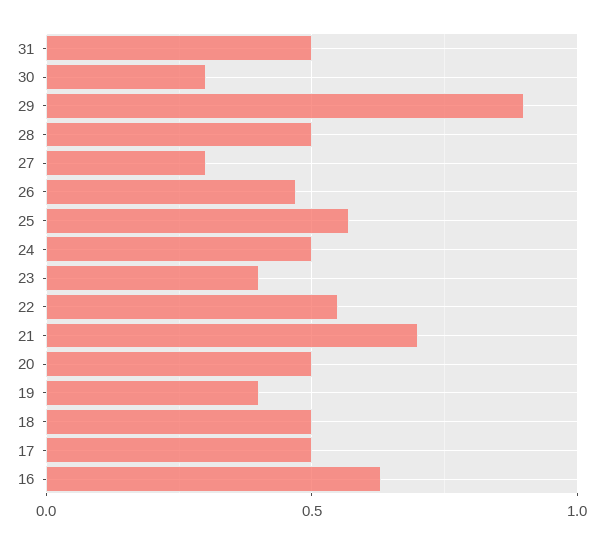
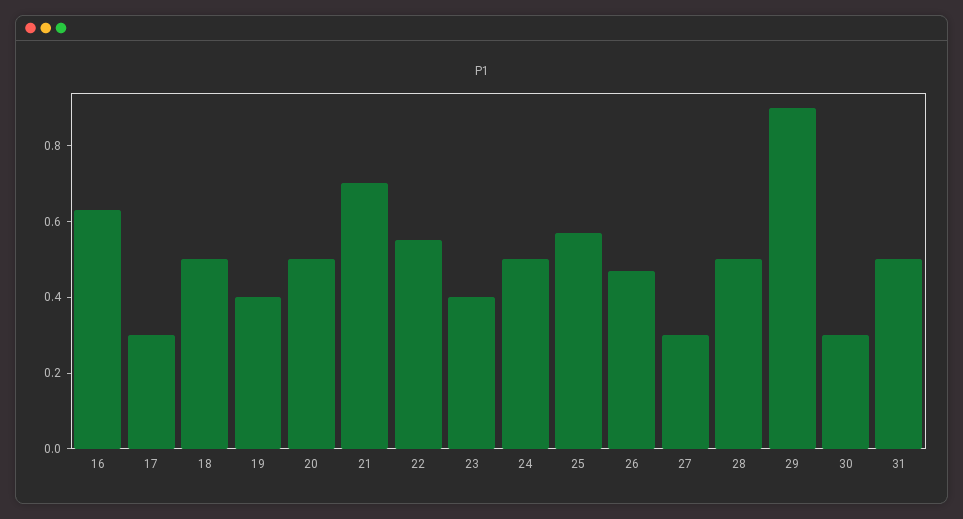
17: 0.5 -> 0.3

